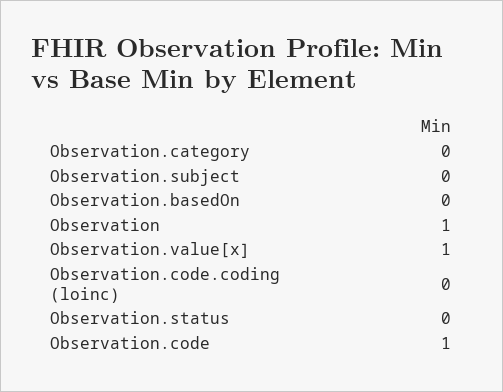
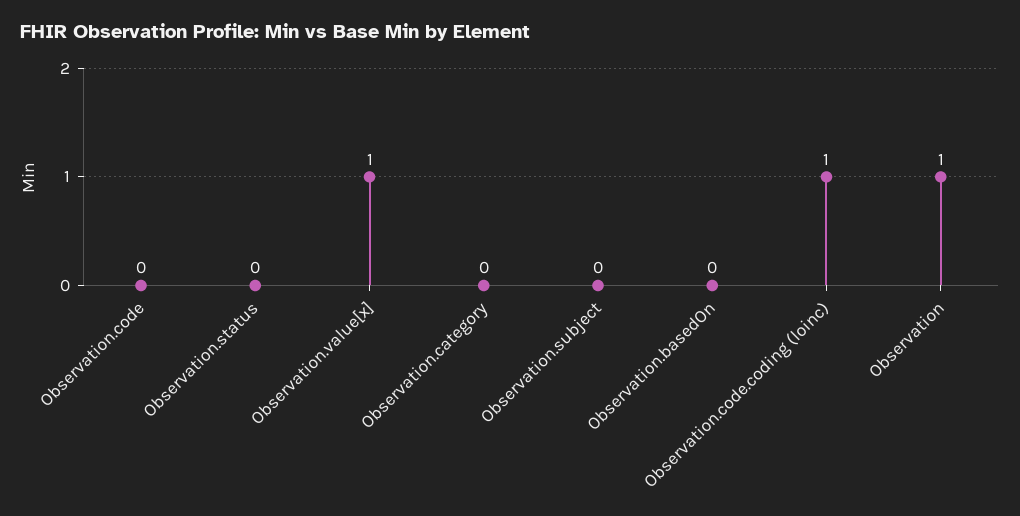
Observation.code.coding (loinc): 0 -> 1
Observation.code: 1 -> 0

